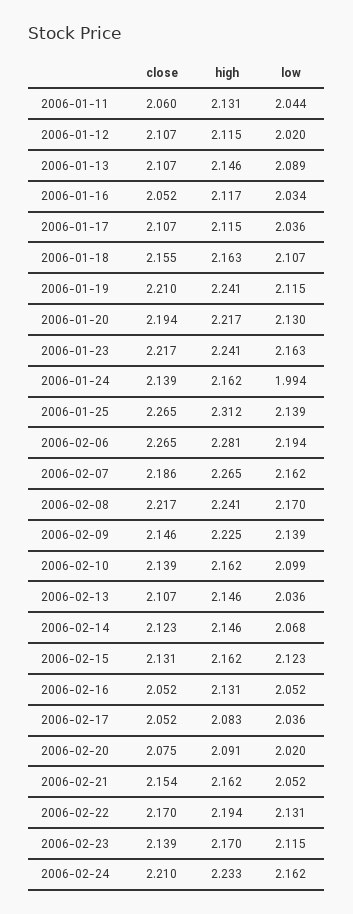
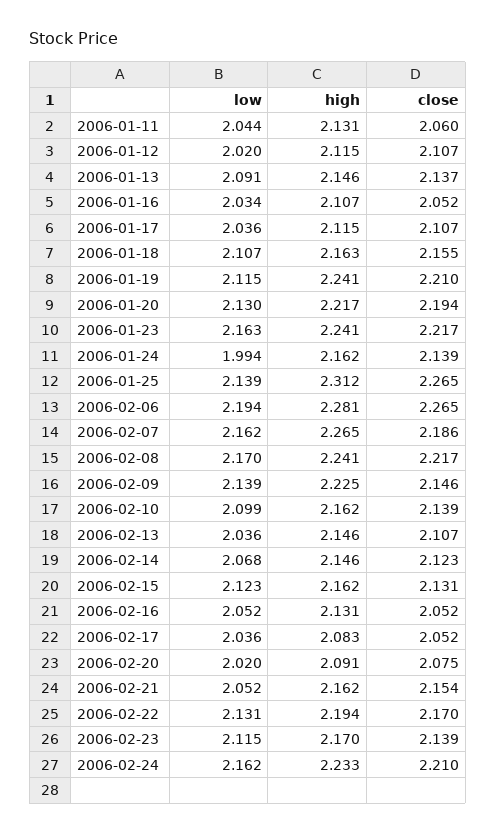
close, 2006-01-13: 2.107 -> 2.137
low, 2006-01-13: 2.089 -> 2.091
high, 2006-01-16: 2.117 -> 2.107

